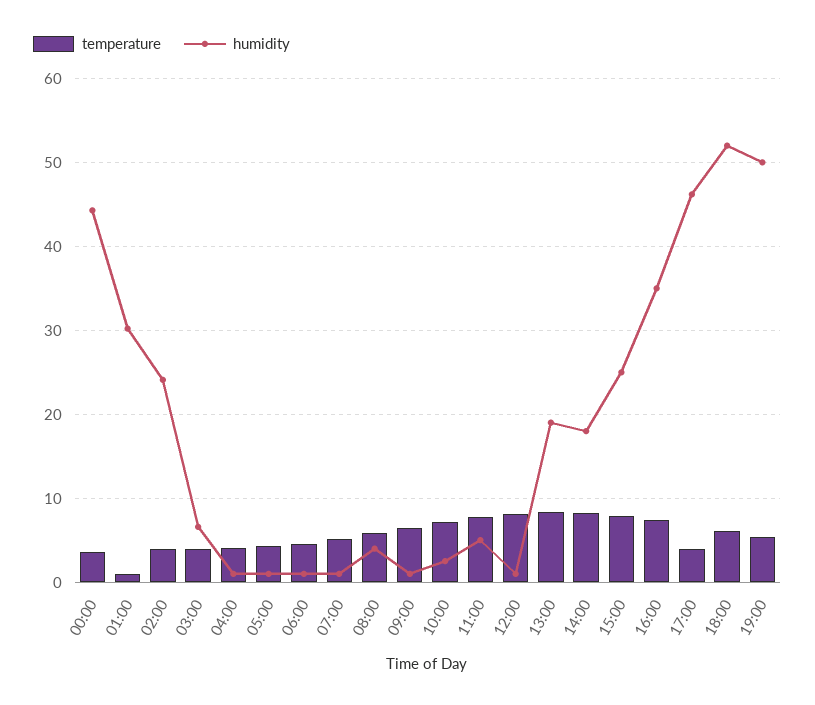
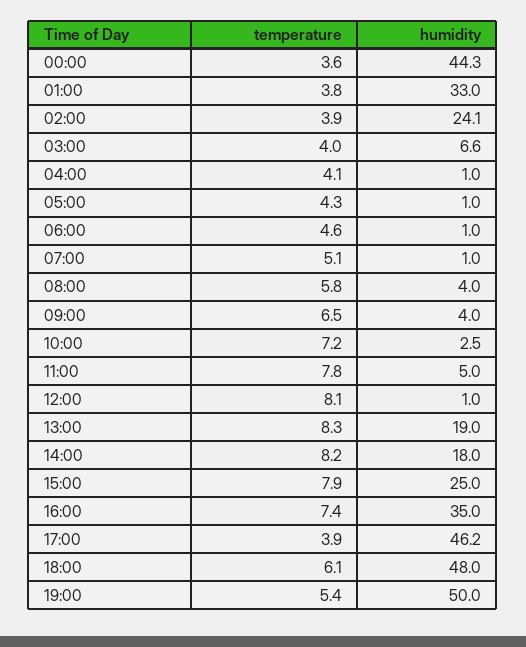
temperature, 01:00: 1 -> 3.8
humidity, 01:00: 30 -> 33
humidity, 09:00: 1 -> 4
humidity, 18:00: 52 -> 48

